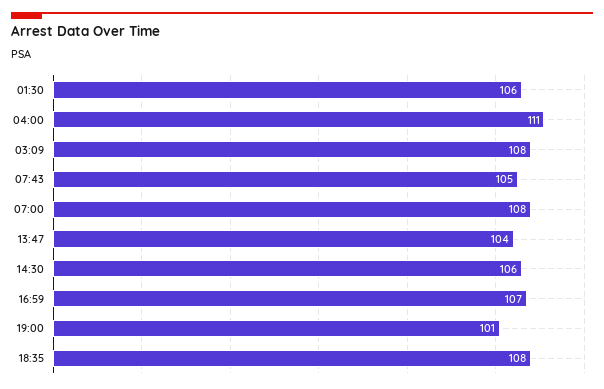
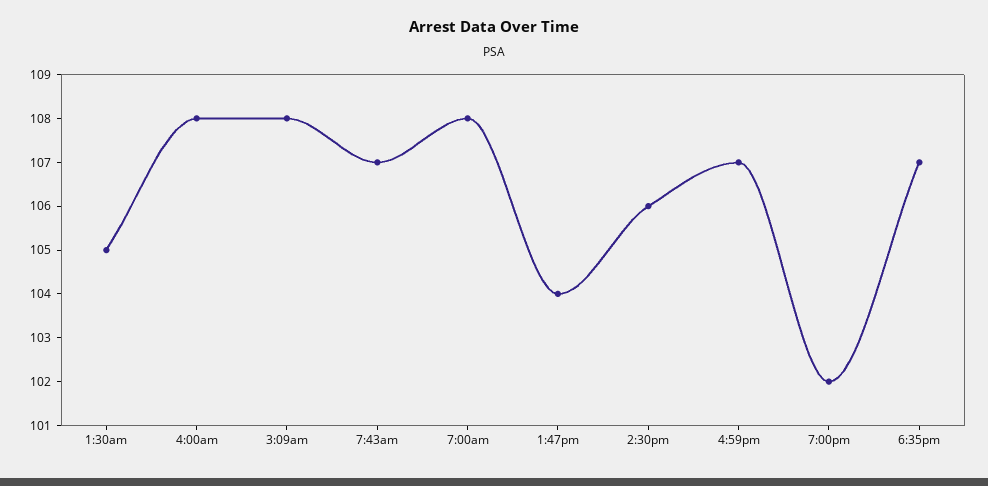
01:30: 106 -> 105
04:00: 111 -> 108
07:43: 105 -> 107
19:00: 101 -> 102
18:35: 108 -> 107

